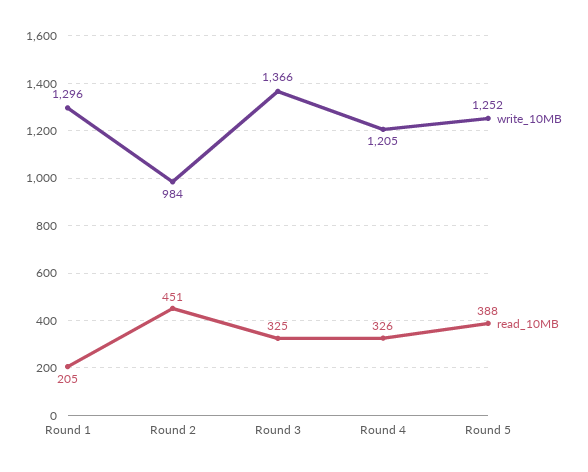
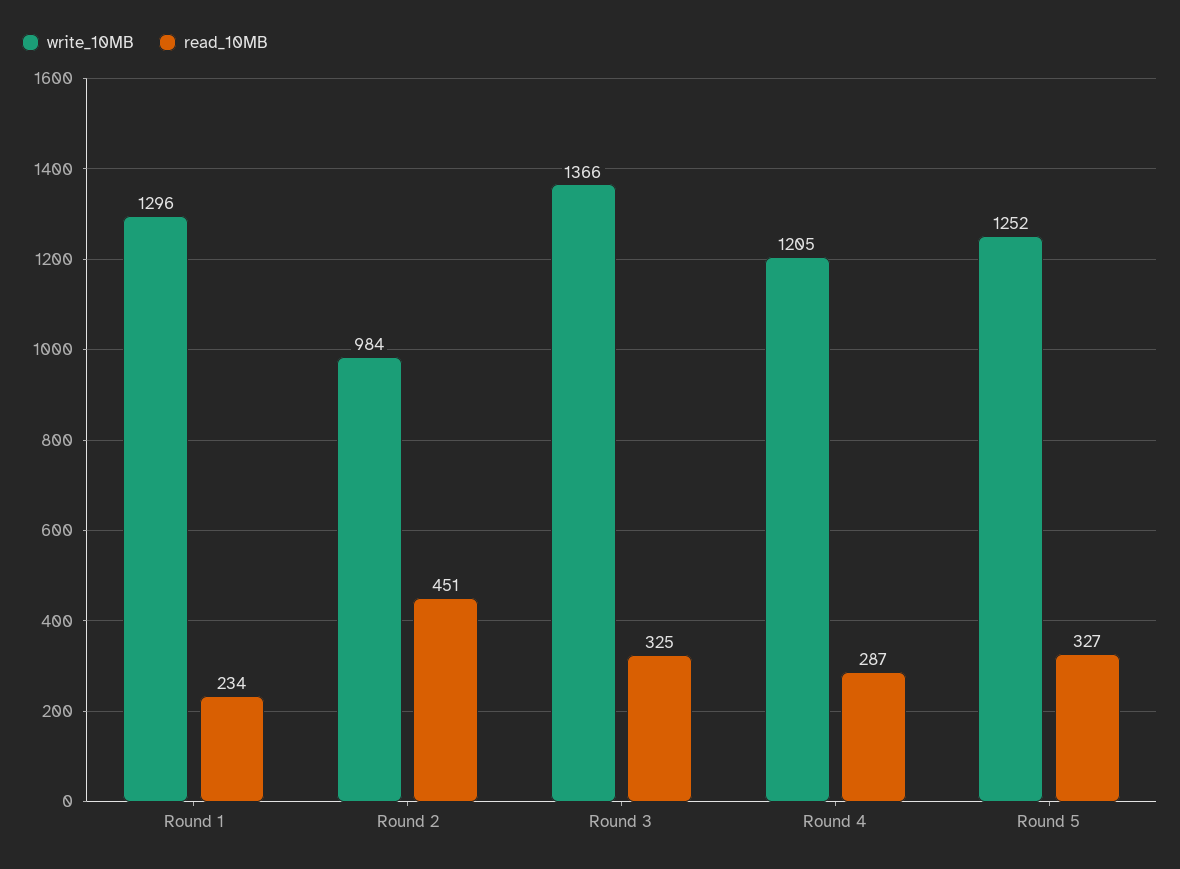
read_10MB, Round 1: 205 -> 234
read_10MB, Round 4: 326 -> 287
read_10MB, Round 5: 388 -> 327

